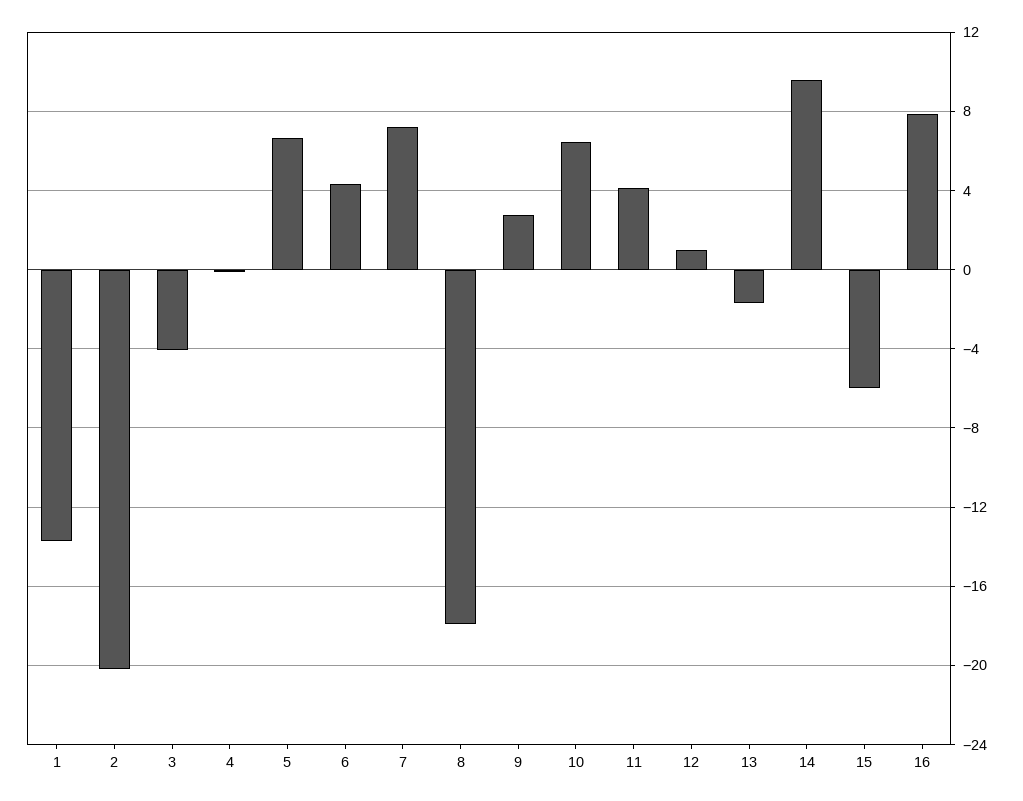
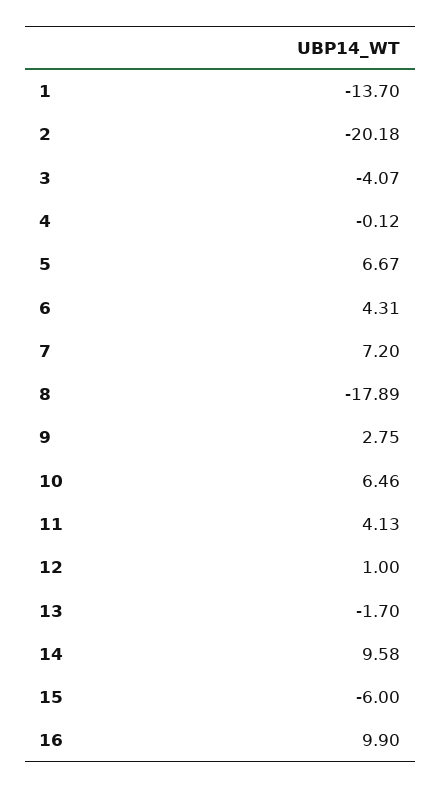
16: 8 -> 9.9

